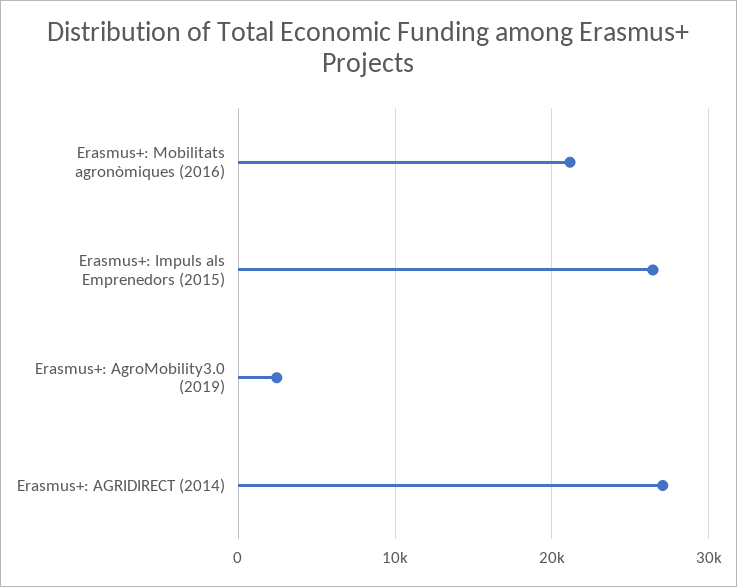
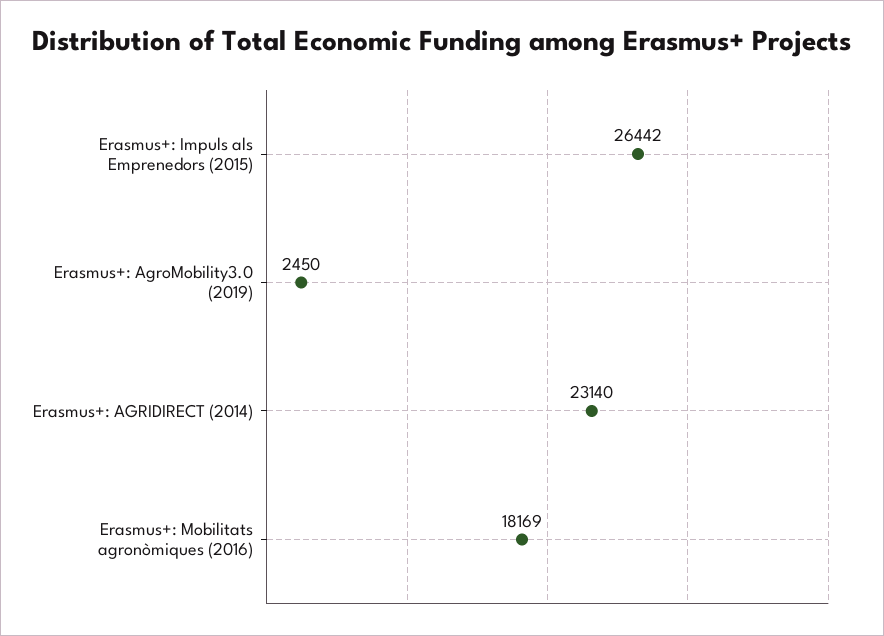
Erasmus+: Mobilitats agronòmiques (2016): 21000 -> 18169
Erasmus+: AGRIDIRECT (2014): 27000 -> 23140

